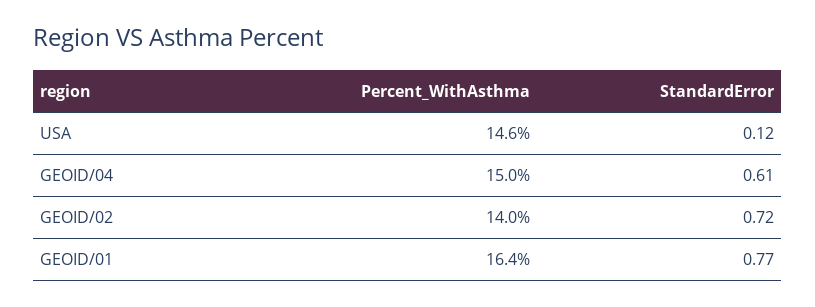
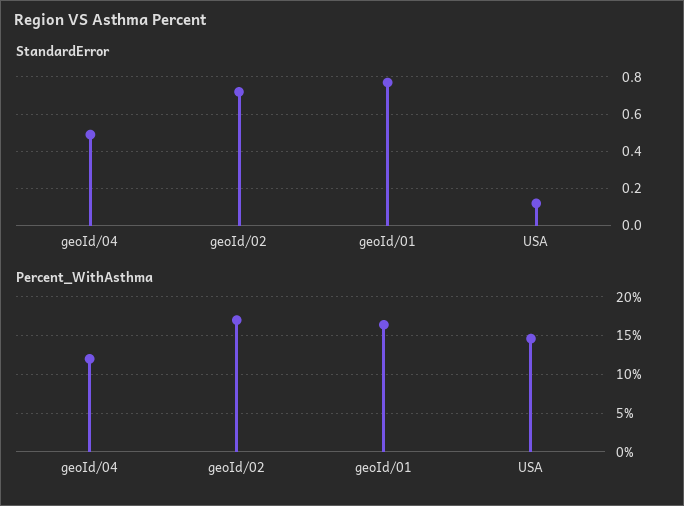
Percent_WithAsthma, GEOID/04: 15 -> 12
StandardError, GEOID/04: 0.61 -> 0.5
Percent_WithAsthma, GEOID/02: 14 -> 17

